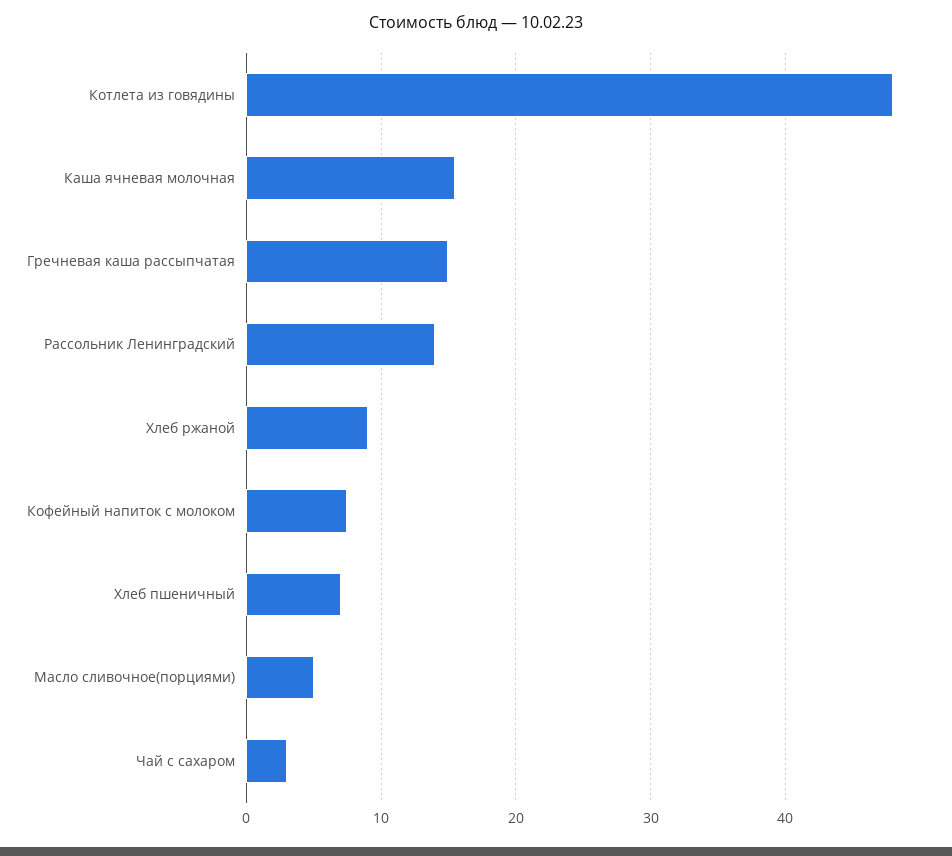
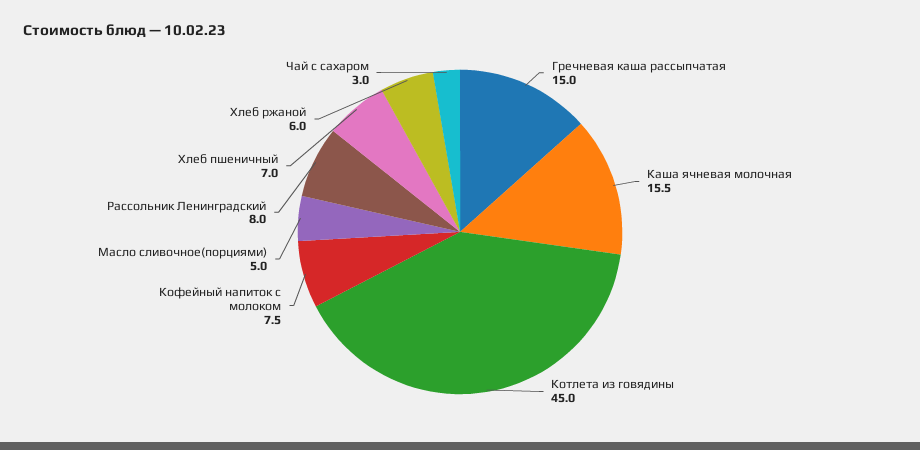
Котлета из говядины: 48 -> 45
Рассольник Ленинградский: 14 -> 8
Хлеб ржаной: 9 -> 6

